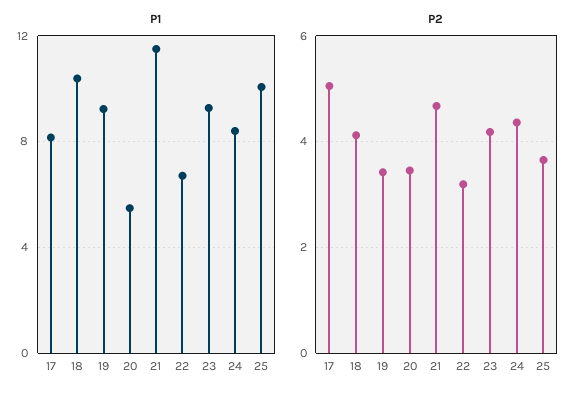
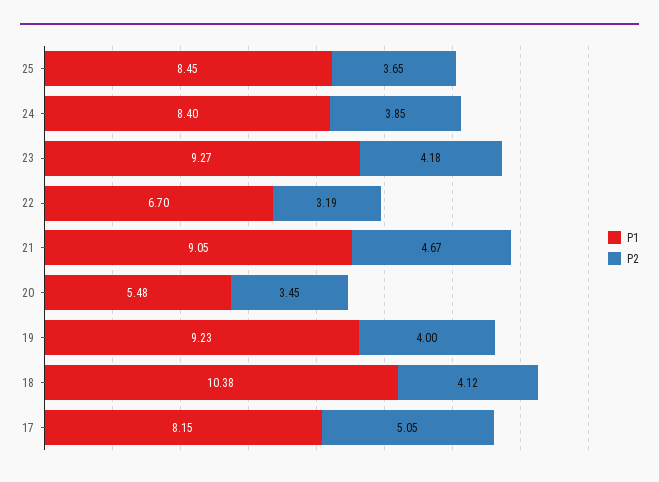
P1, 21: 11.5 -> 9.05
P1, 25: 10 -> 8.45
P2, 19: 3.4 -> 4
P2, 24: 4.4 -> 3.85

